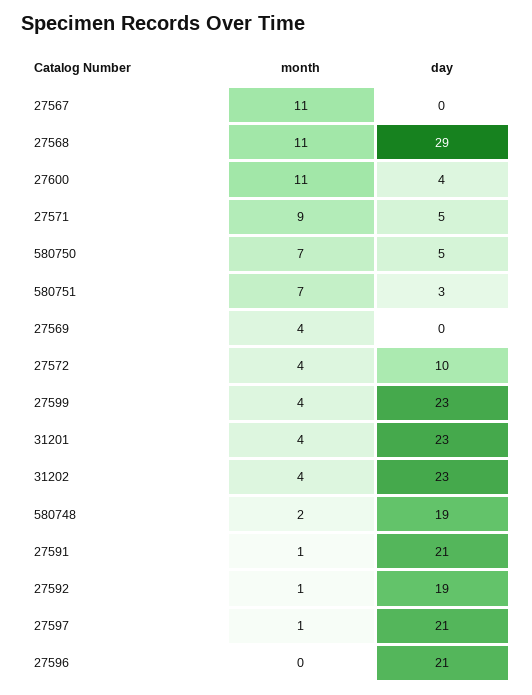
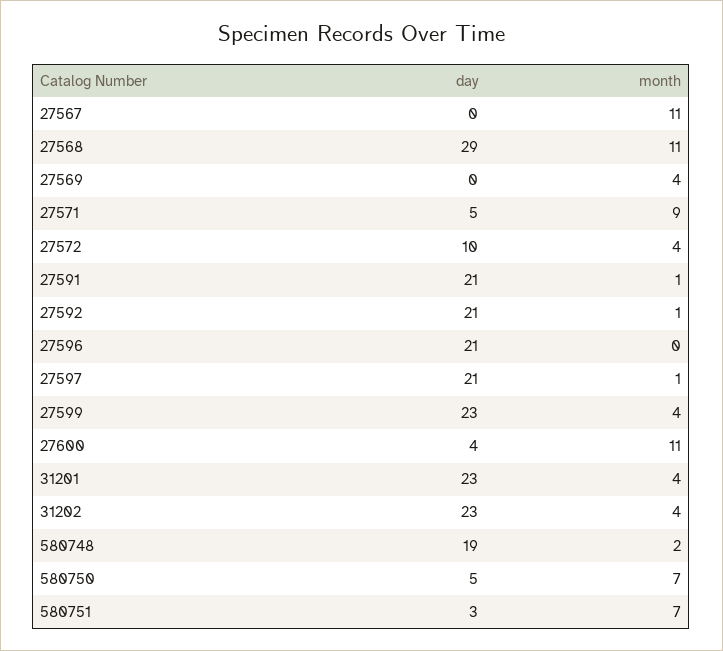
day, 27592: 19 -> 21

